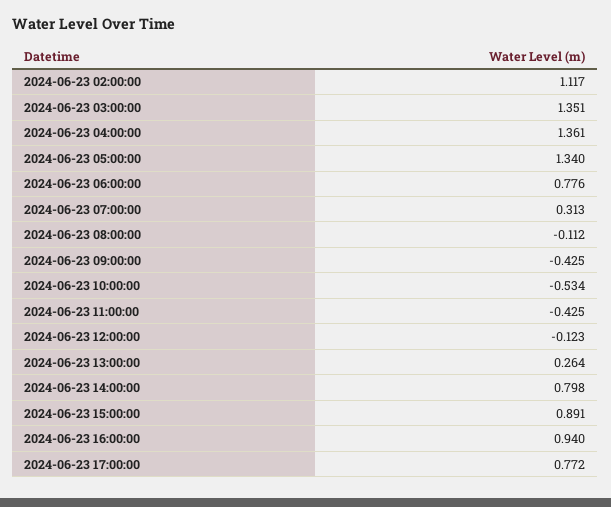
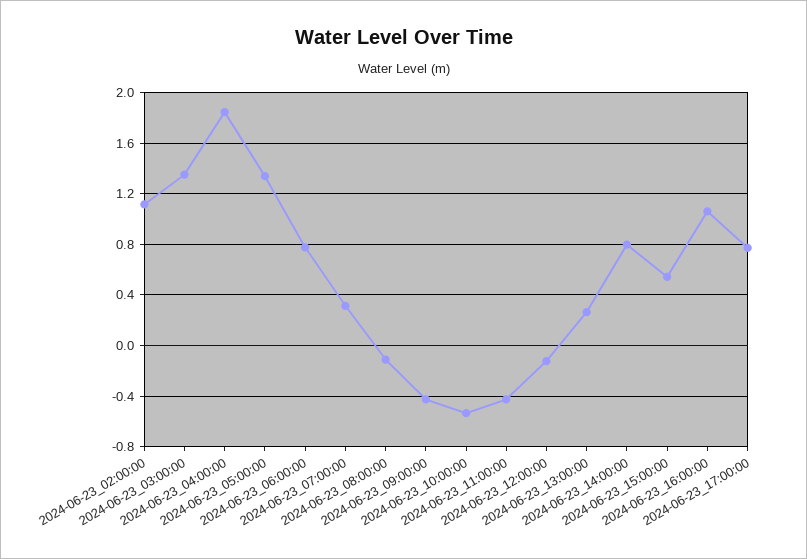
2024-06-23 04:00:00: 1.361 -> 1.85
2024-06-23 15:00:00: 0.891 -> 0.55
2024-06-23 16:00:00: 0.94 -> 1.05

